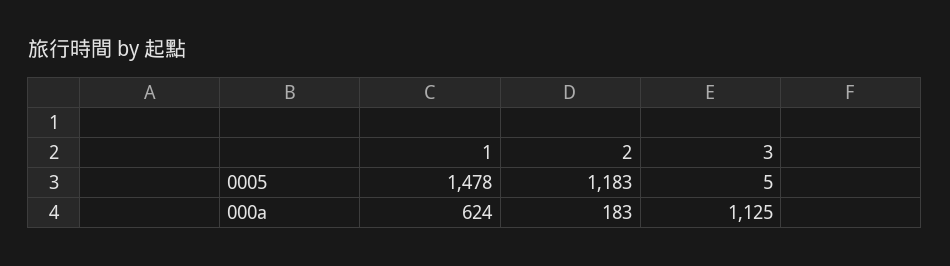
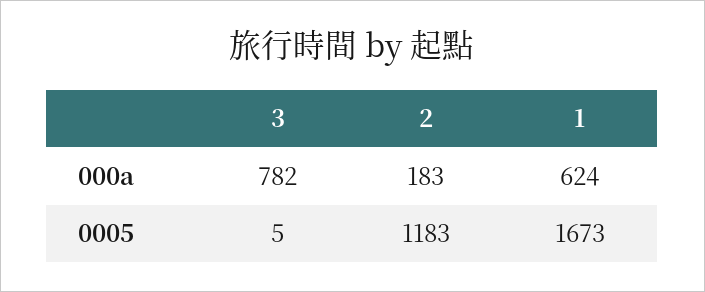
1, 0005: 1478 -> 1673
3, 000a: 1125 -> 782

